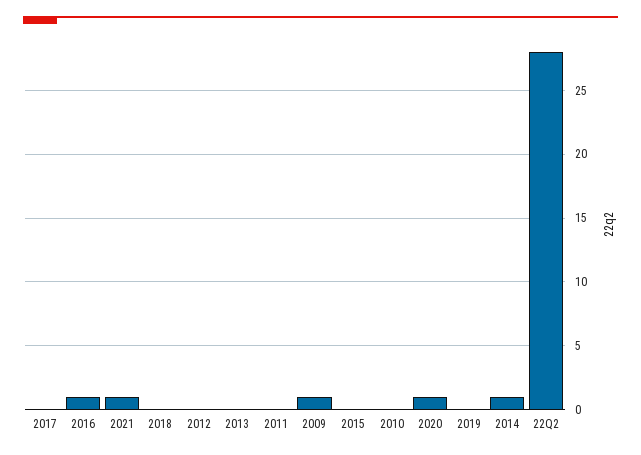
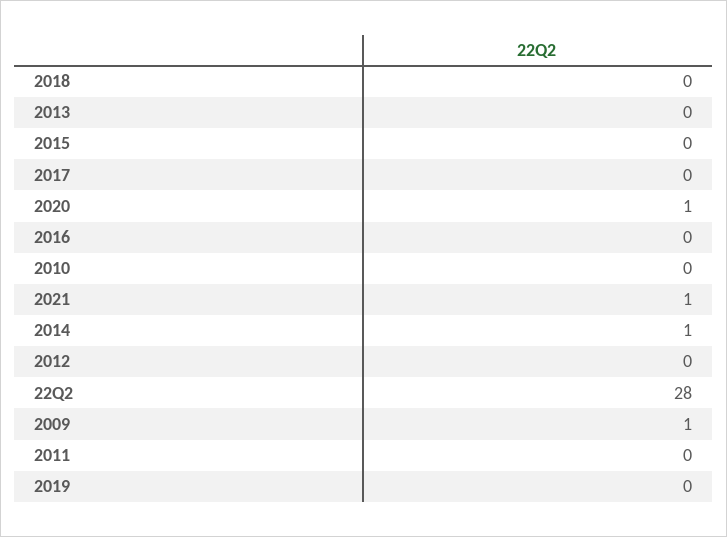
2016: 1 -> 0

